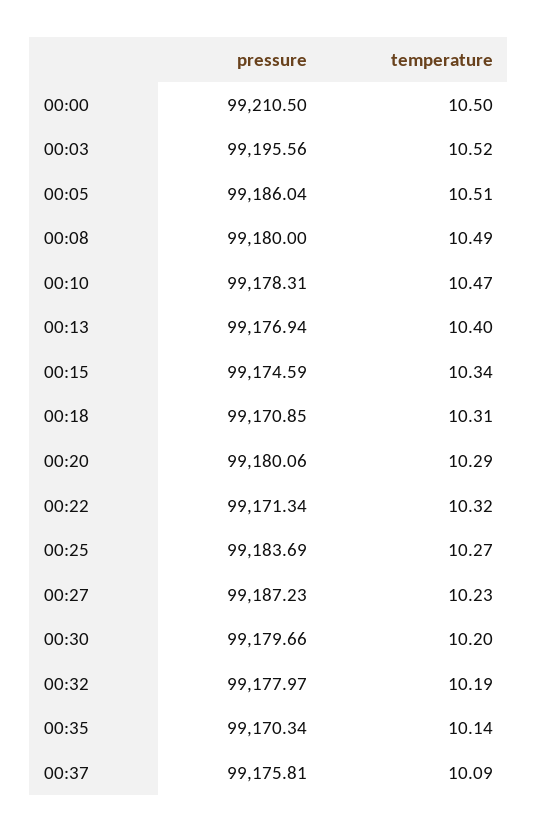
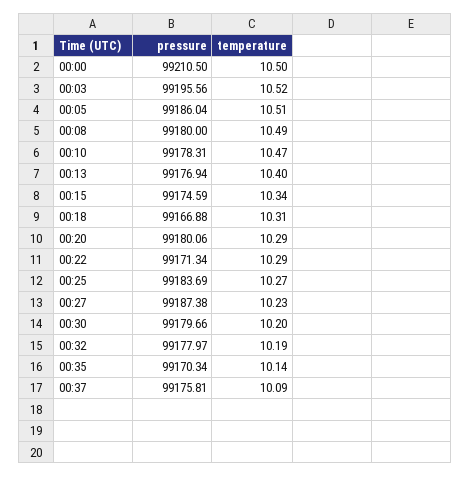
pressure, 00:18: 99170.85 -> 99166.88
temperature, 00:22: 10.32 -> 10.29
pressure, 00:27: 99187.23 -> 99187.38

